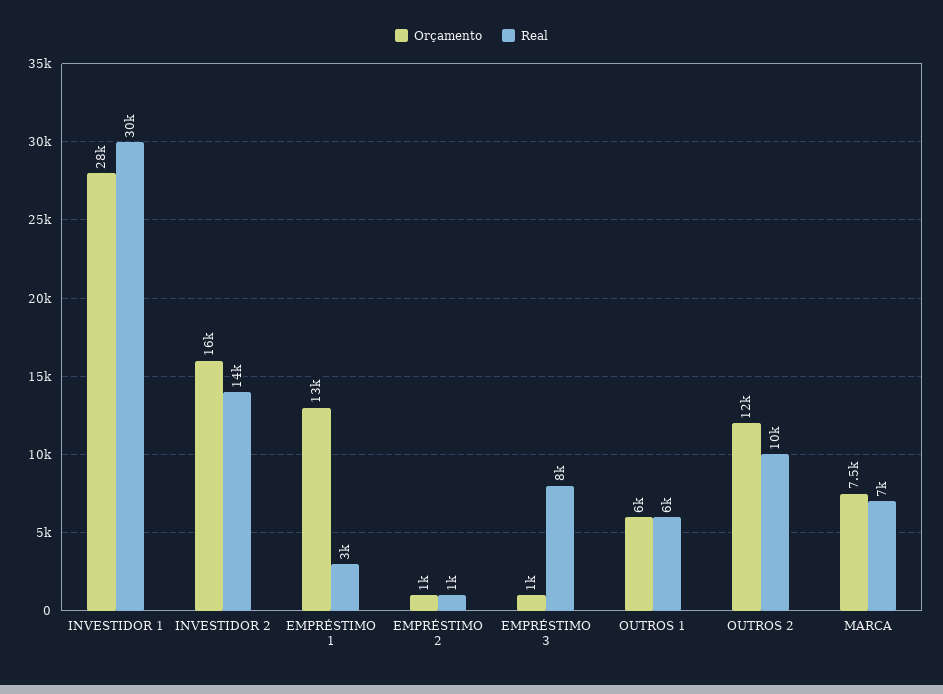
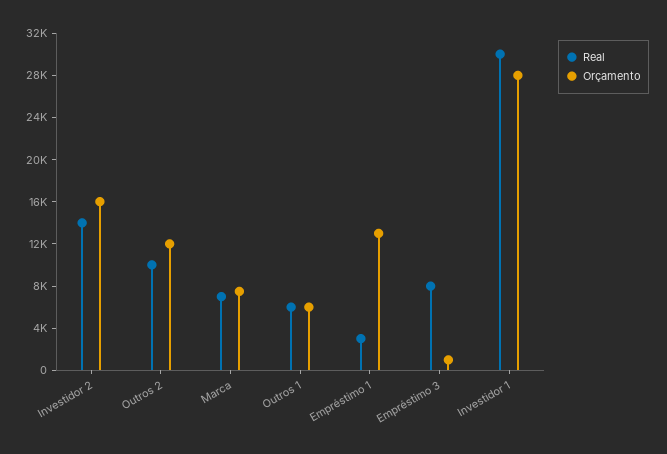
Orçamento, EMPRÉSTIMO 2: 1000 -> none
Real, EMPRÉSTIMO 2: 1000 -> none

